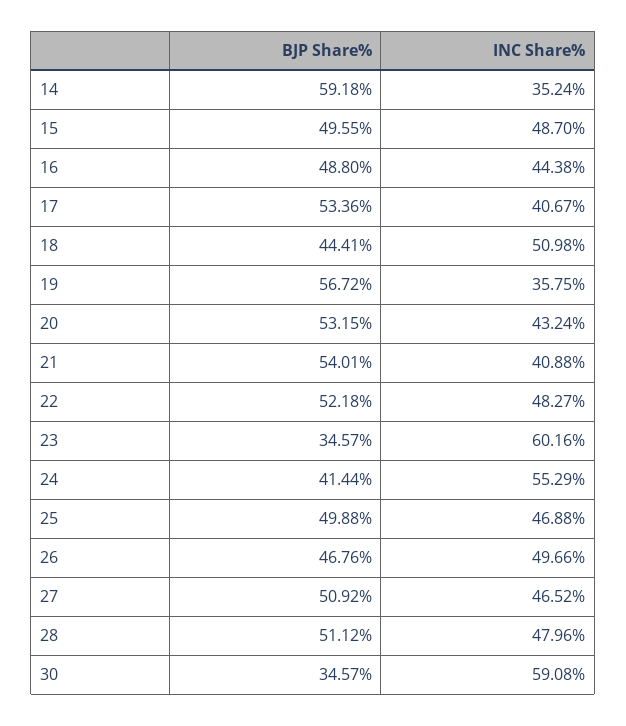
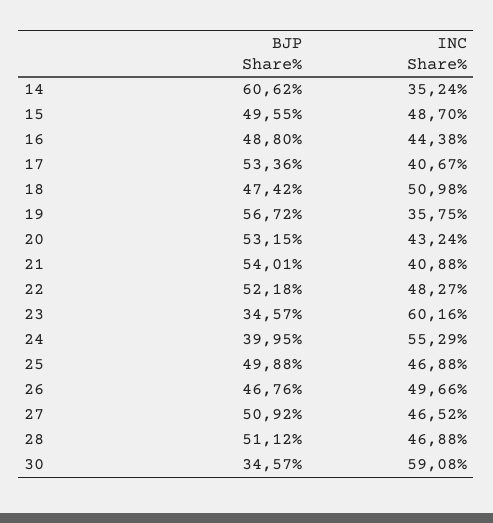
BJP Share%, 14: 59.18 -> 60.62
BJP Share%, 18: 44.41 -> 47.42
BJP Share%, 24: 41.44 -> 39.95
INC Share%, 28: 47.96 -> 46.88

